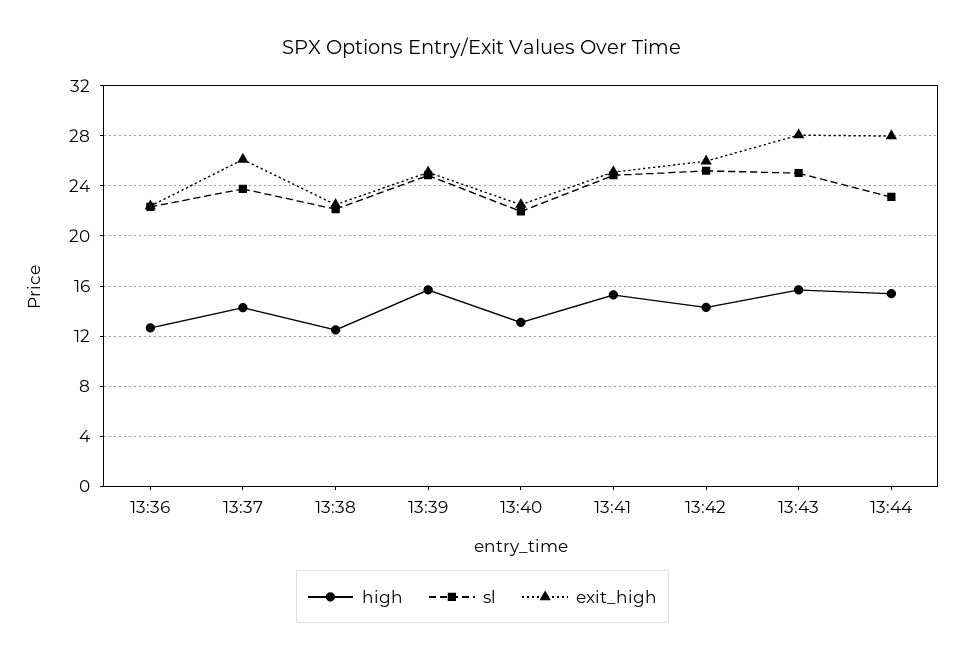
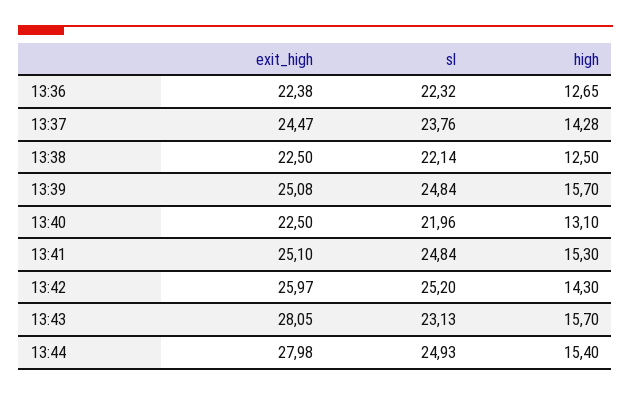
exit_high, 13:37: 26 -> 24.47
sl, 13:43: 25 -> 23.13
sl, 13:44: 23 -> 24.93

